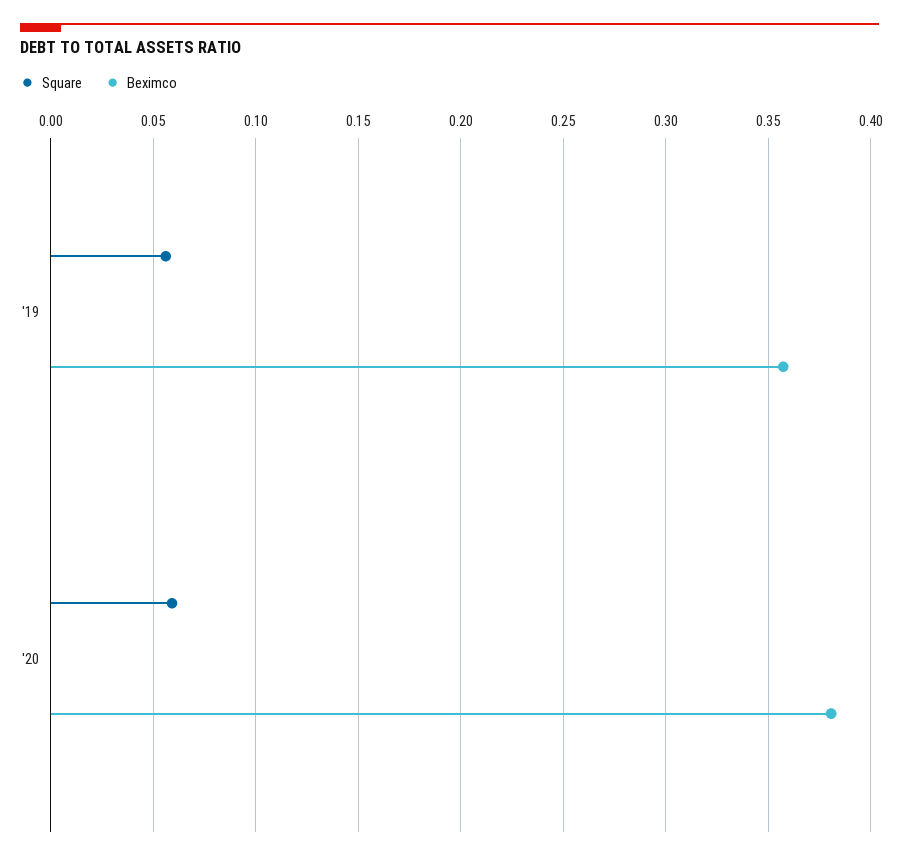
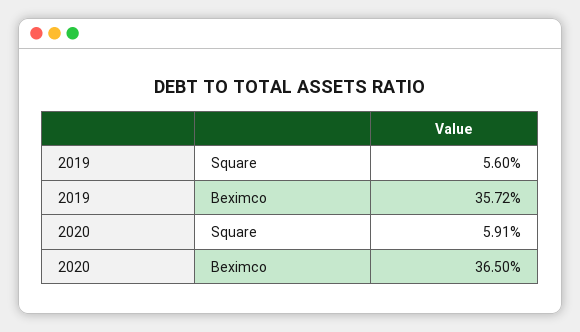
Beximco, '20: 0.38 -> 0.365

